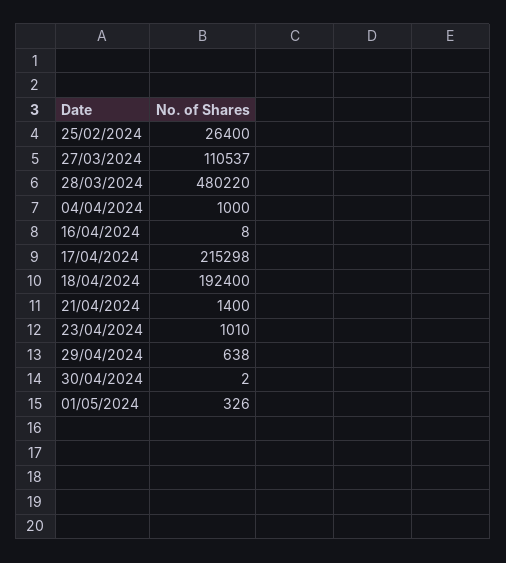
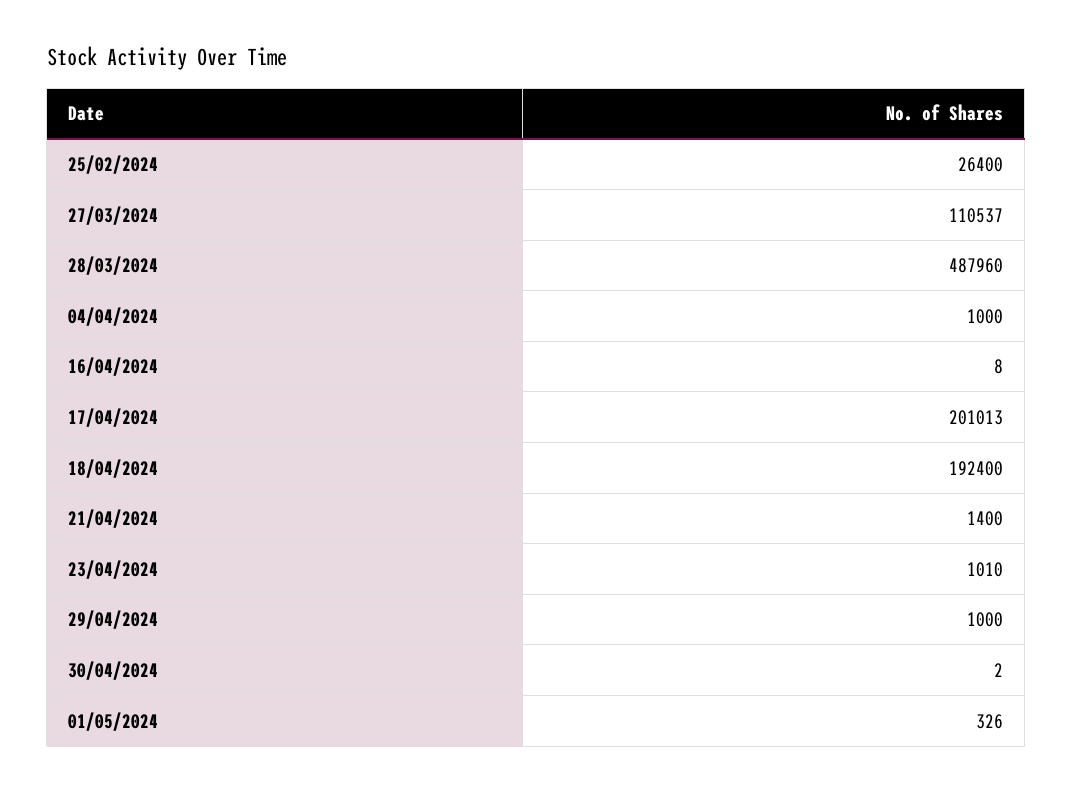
28/03/2024: 480220 -> 487960
17/04/2024: 215298 -> 201013
29/04/2024: 638 -> 1000

